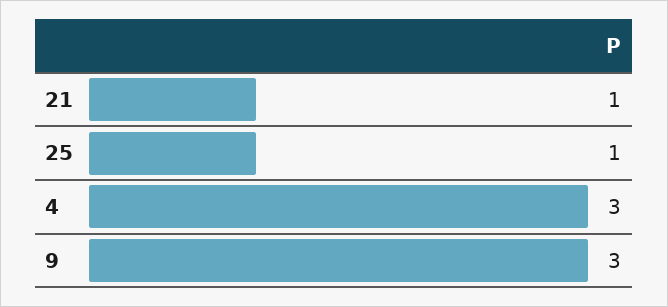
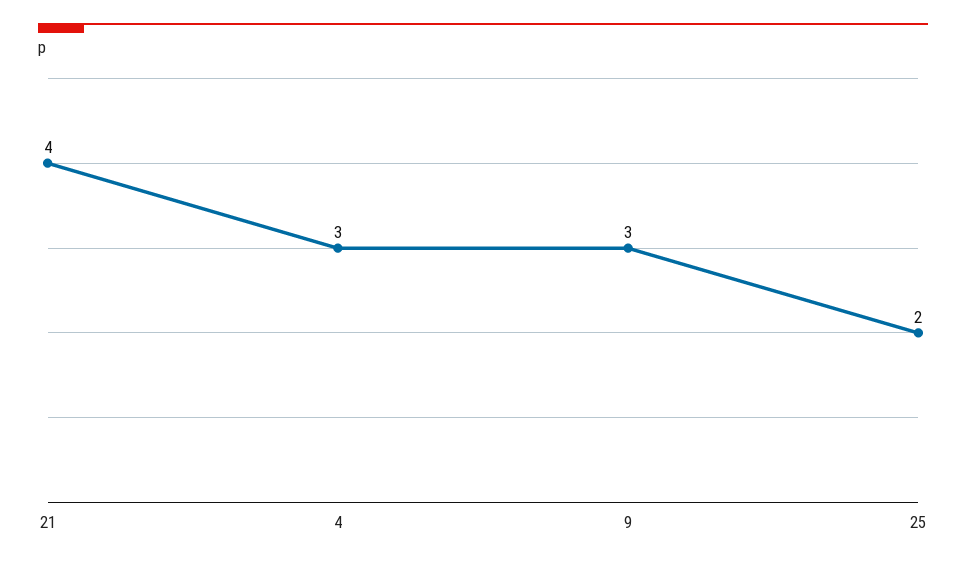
21: 1 -> 4
25: 1 -> 2

